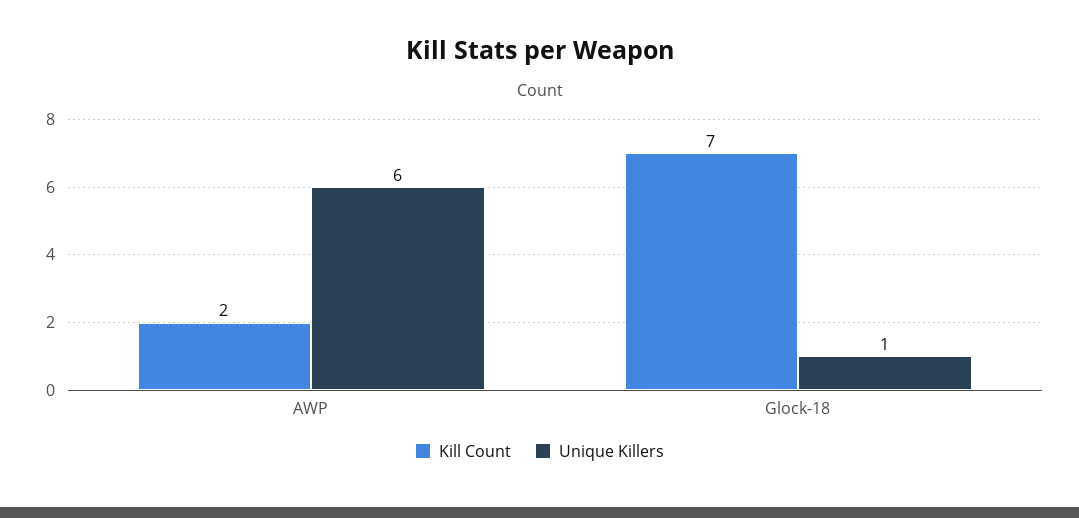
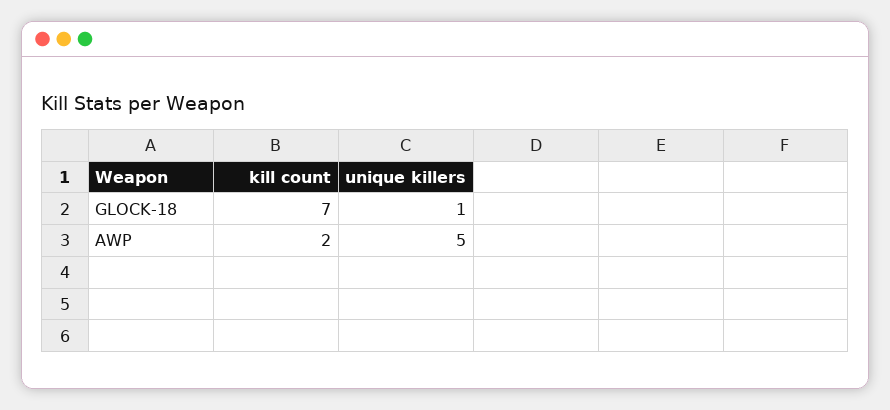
Unique Killers, AWP: 6 -> 5

